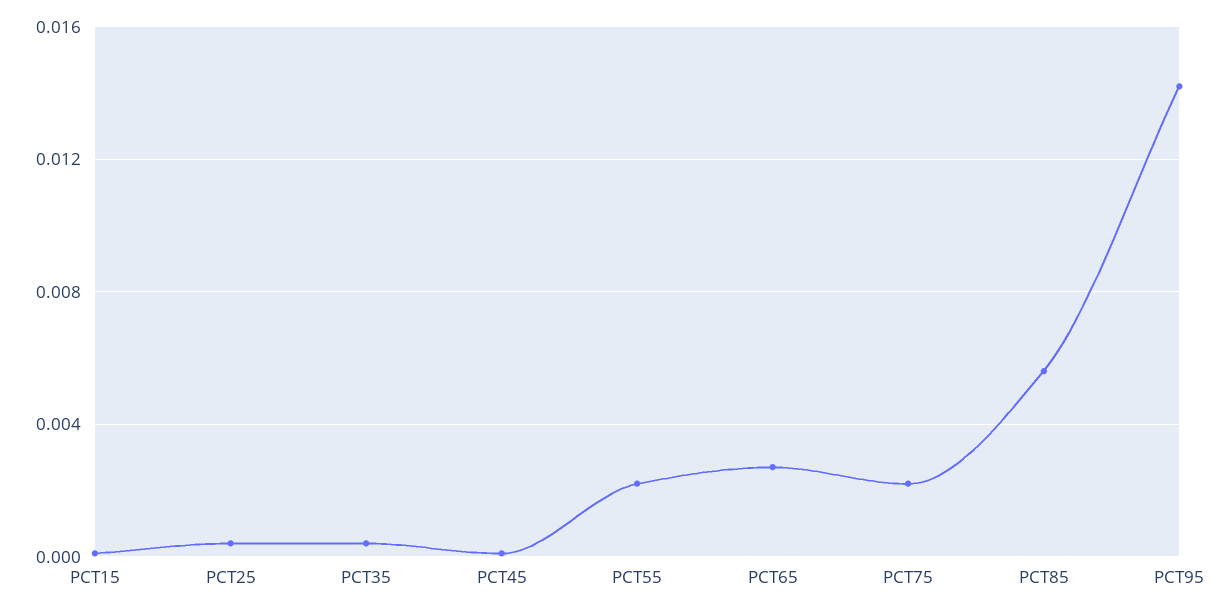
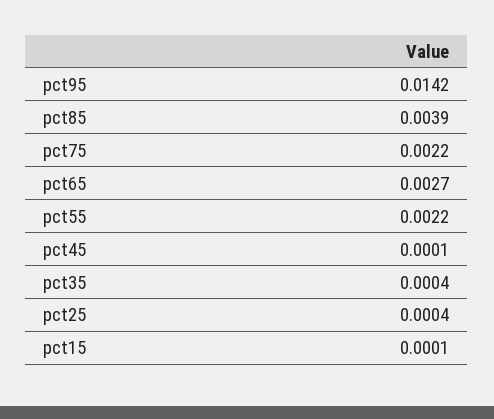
PCT85: 0.0055 -> 0.0039

